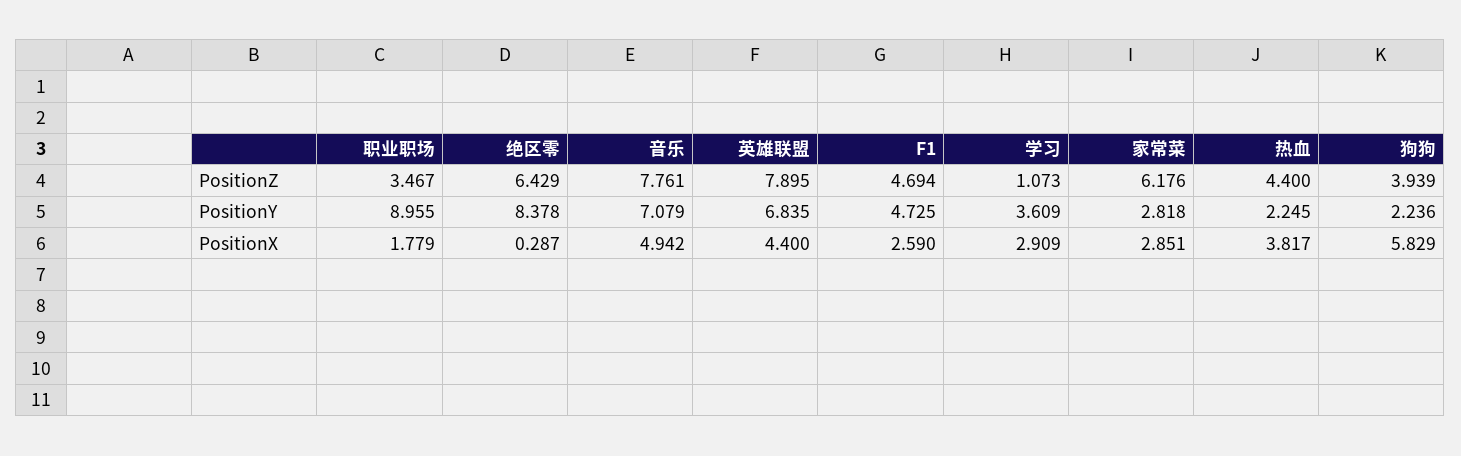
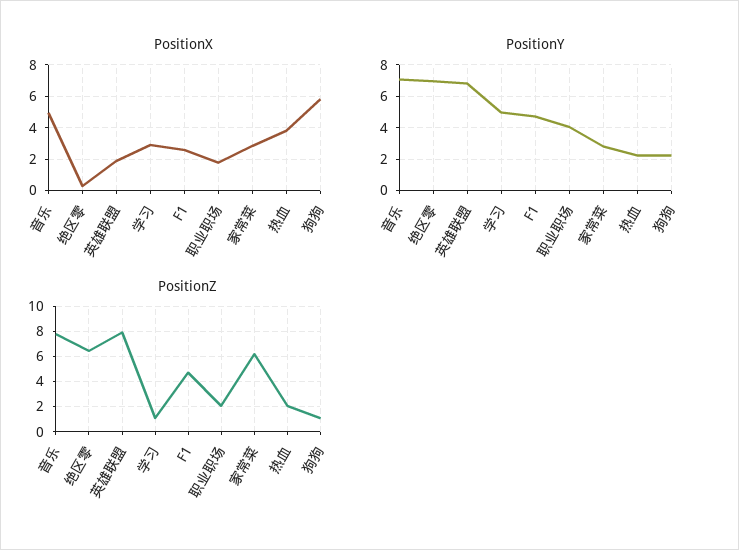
PositionZ, 职业职场: 3.467 -> 2
PositionZ, 热血: 4.4 -> 2
PositionZ, 狗狗: 3.939 -> 1
PositionY, 职业职场: 8.955 -> 4
PositionY, 绝区零: 8.378 -> 7
PositionY, 学习: 3.609 -> 5
PositionX, 英雄联盟: 4.4 -> 2

